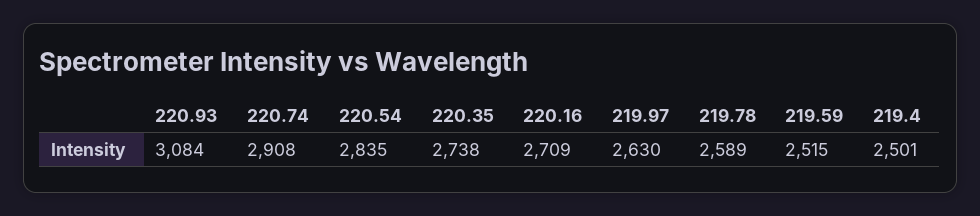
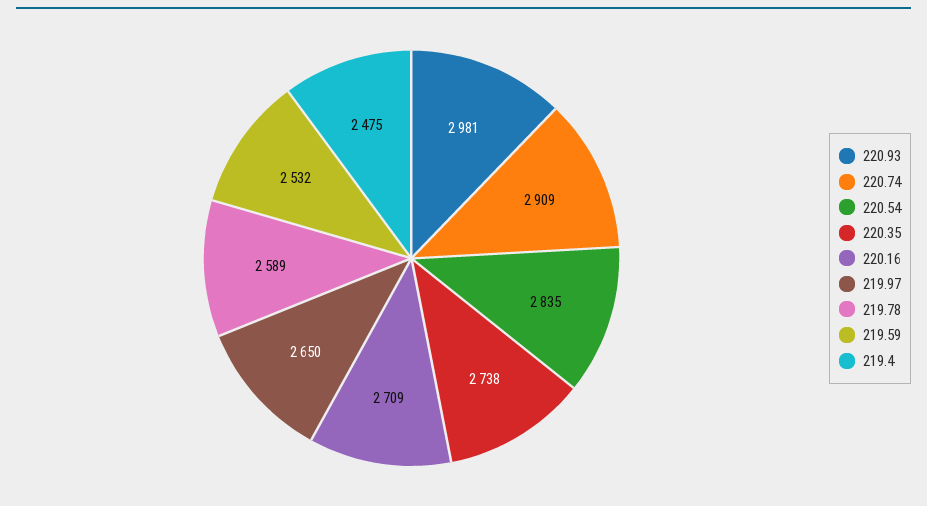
220.93: 3084 -> 2981
220.74: 2908 -> 2909
219.97: 2630 -> 2650
219.59: 2515 -> 2532
219.4: 2501 -> 2475

